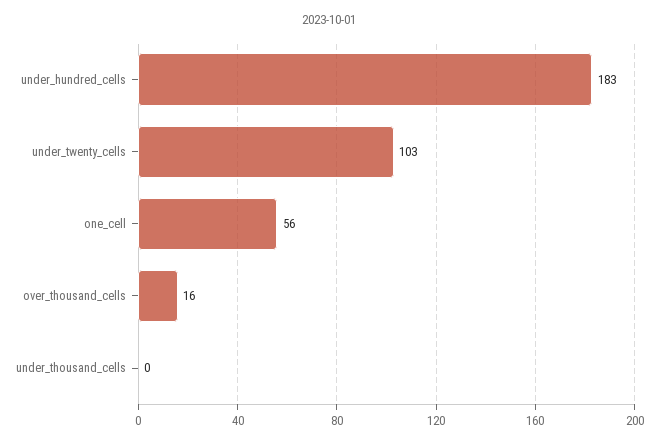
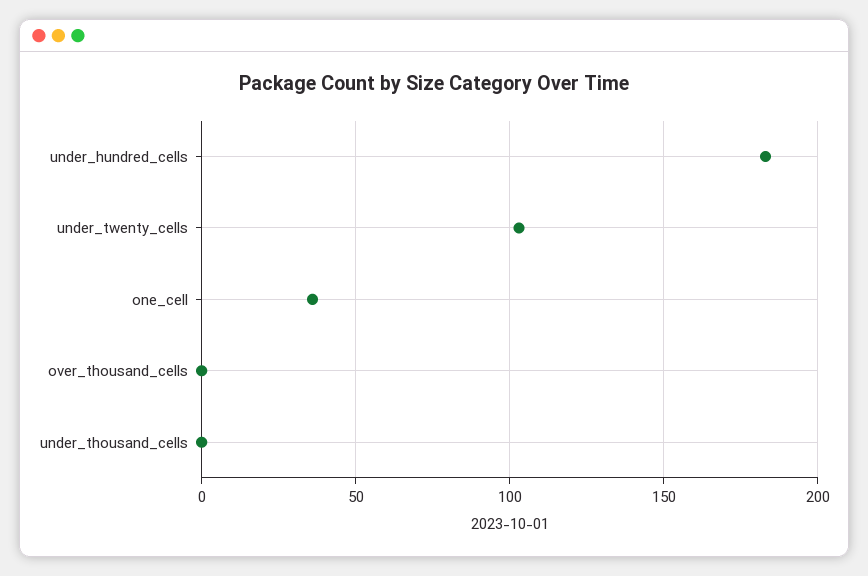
one_cell: 56 -> 35
over_thousand_cells: 16 -> 0

